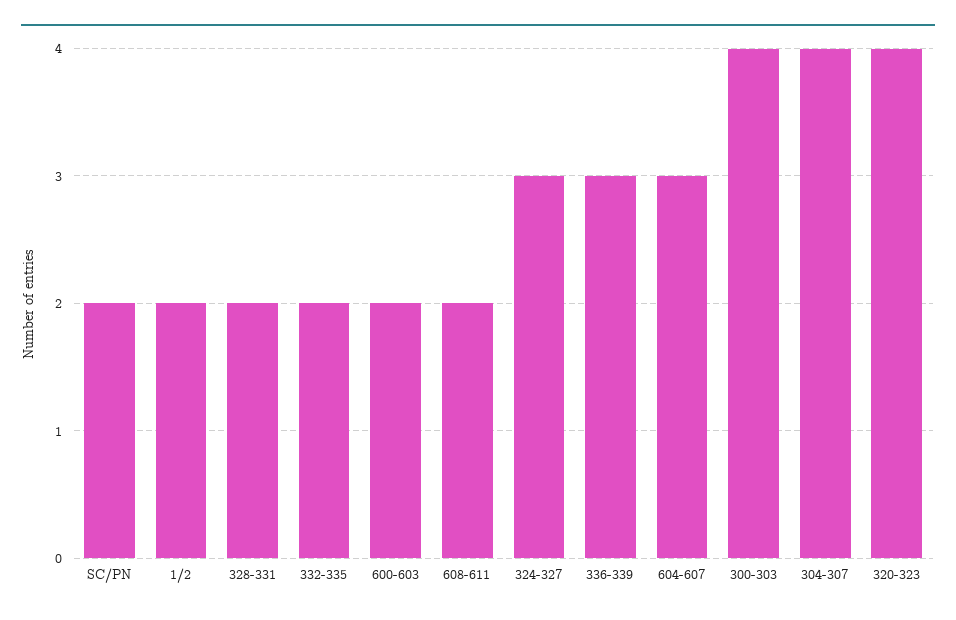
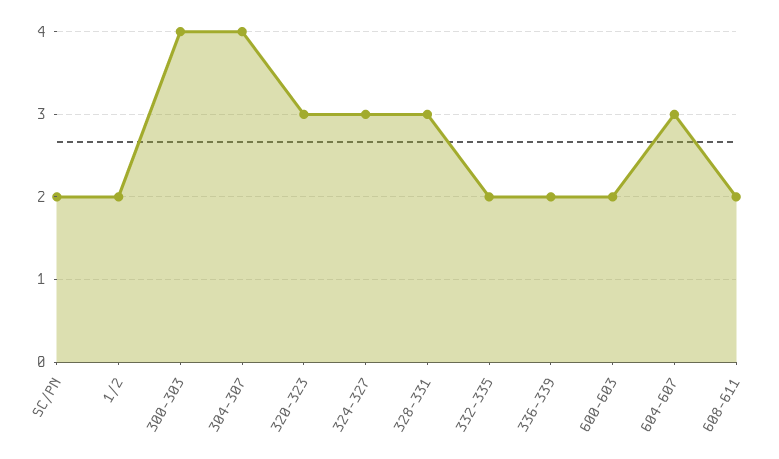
328-331: 2 -> 3
336-339: 3 -> 2
320-323: 4 -> 3

